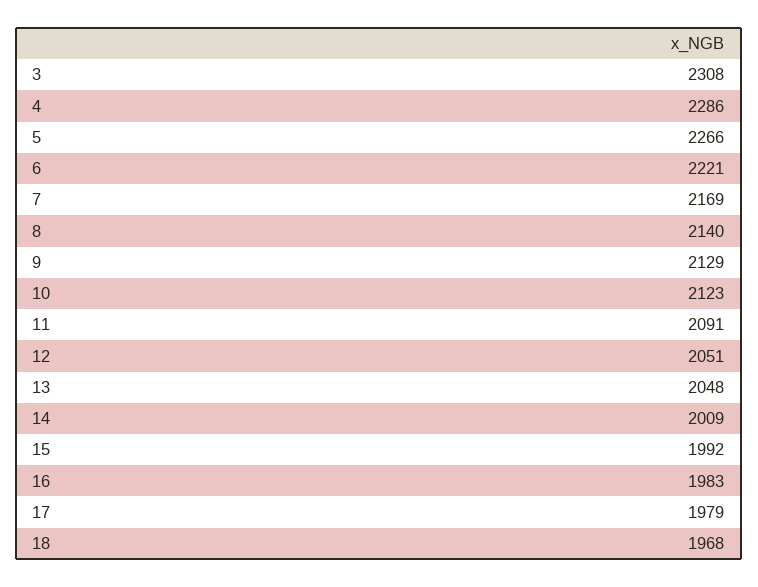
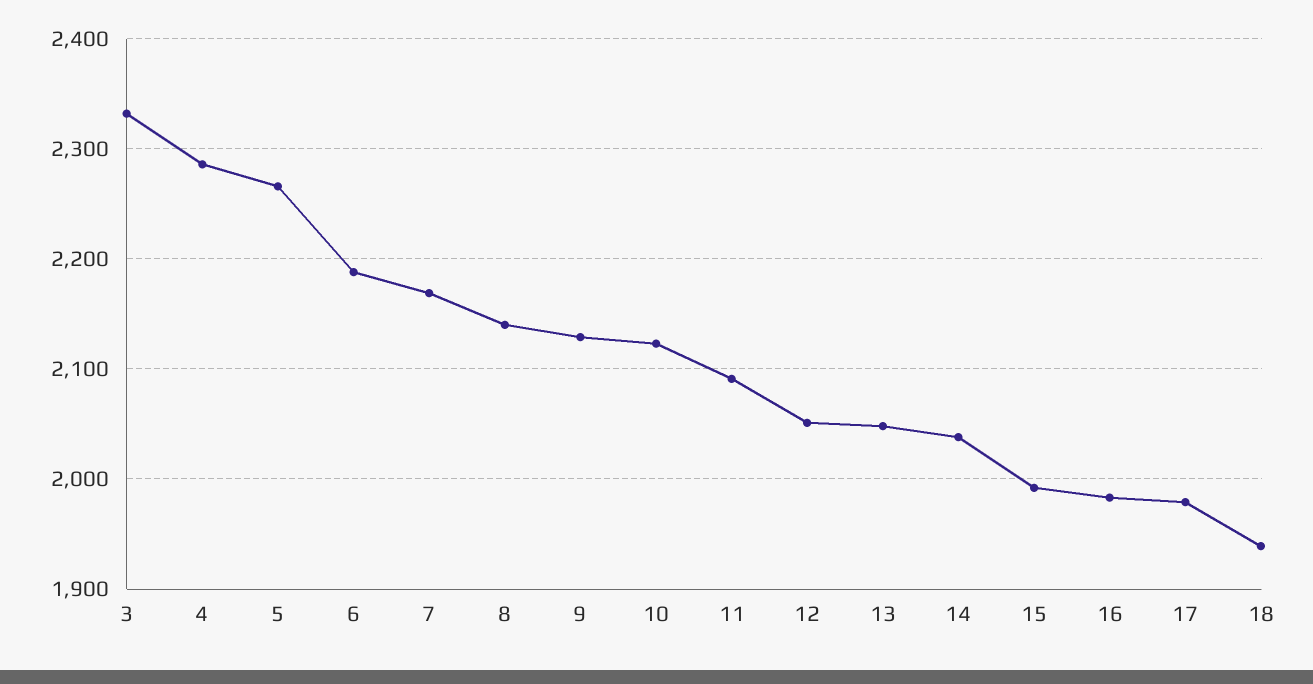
3: 2308 -> 2330
6: 2221 -> 2190
14: 2009 -> 2040
18: 1968 -> 1940

